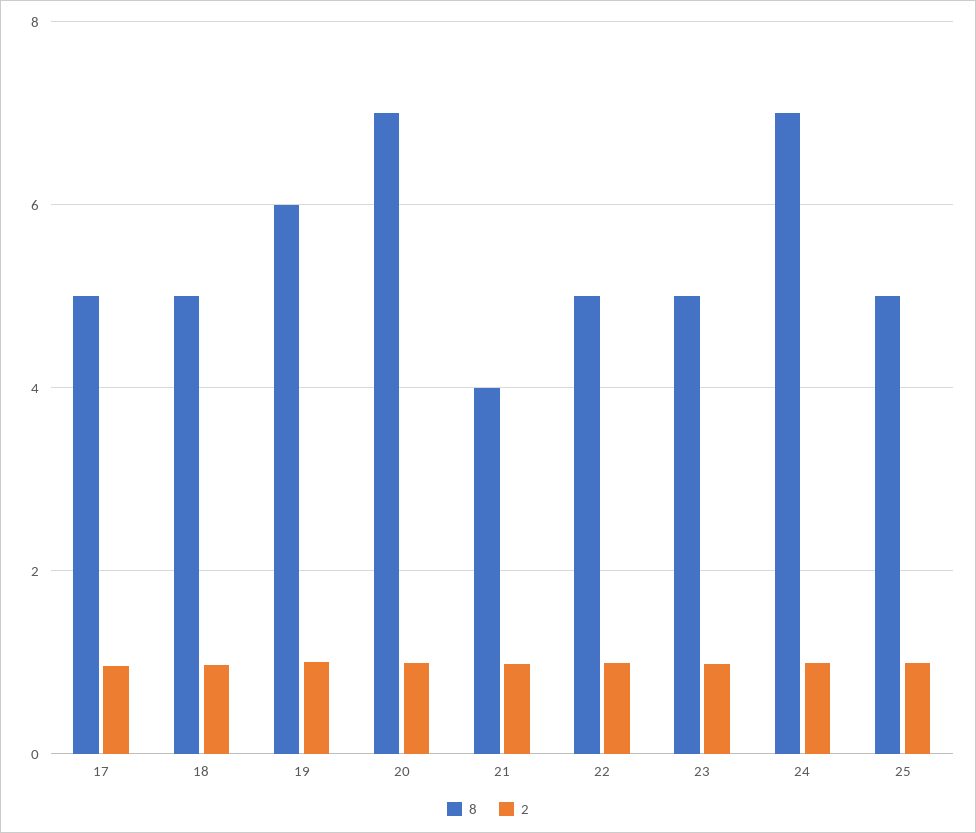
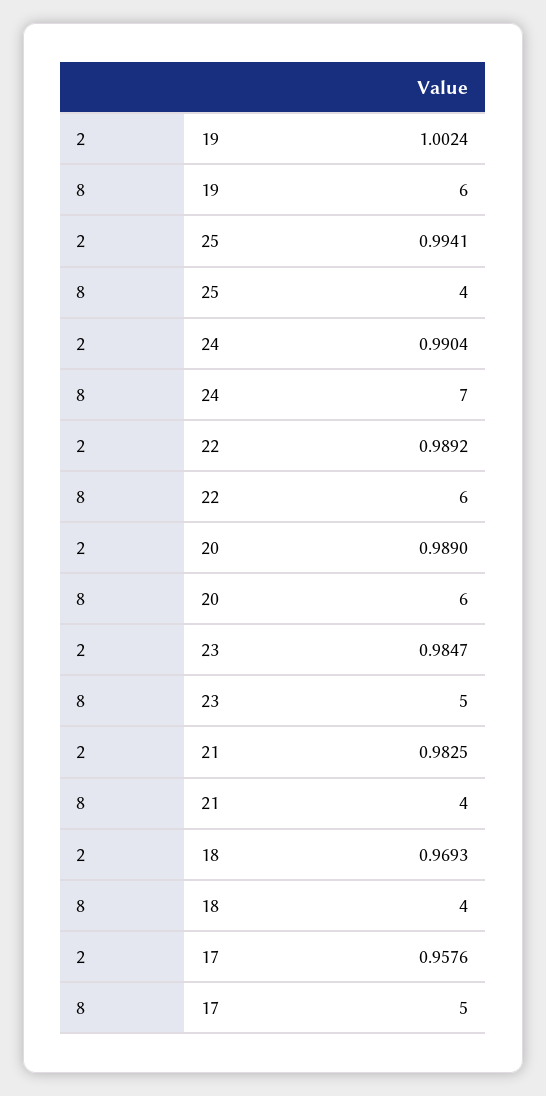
8, 18: 5 -> 4
8, 20: 7 -> 6
8, 22: 5 -> 6
8, 25: 5 -> 4

